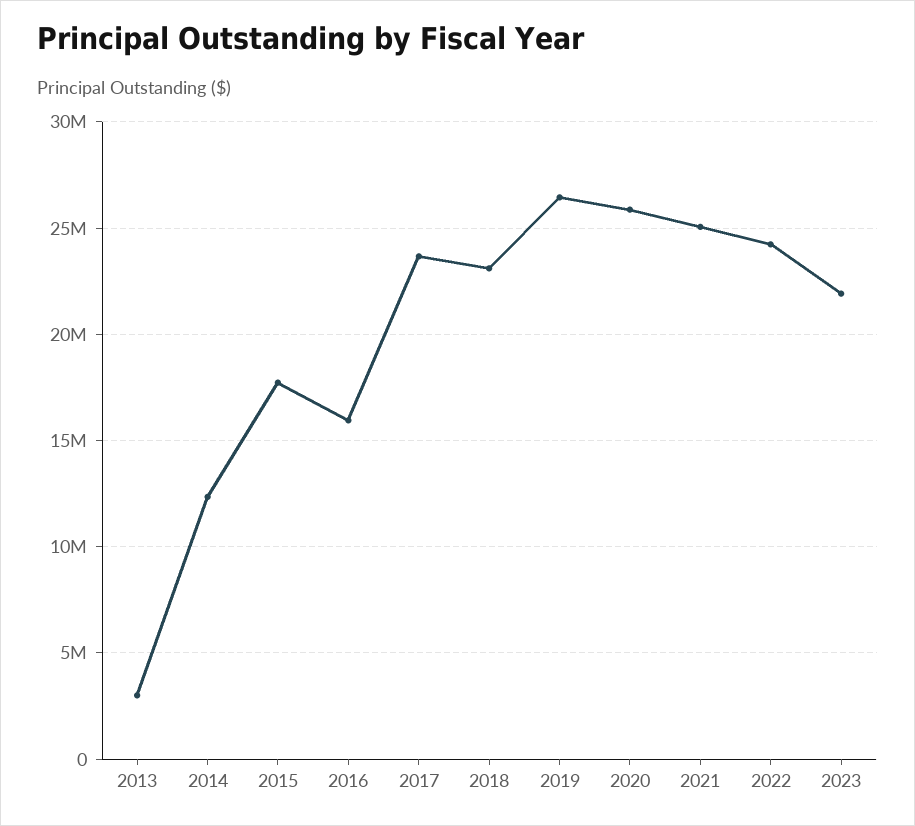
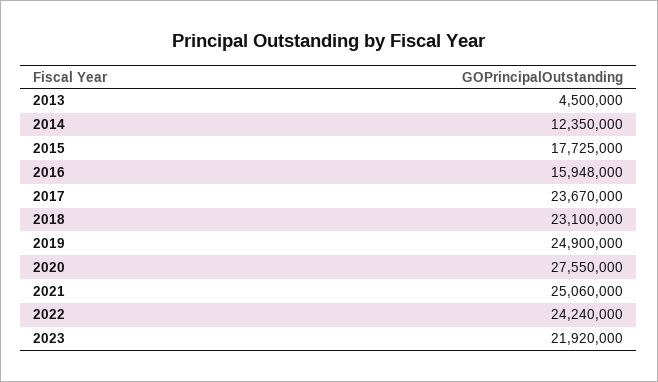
2013: 3000000 -> 4500000
2019: 26500000 -> 24900000
2020: 26000000 -> 27550000

